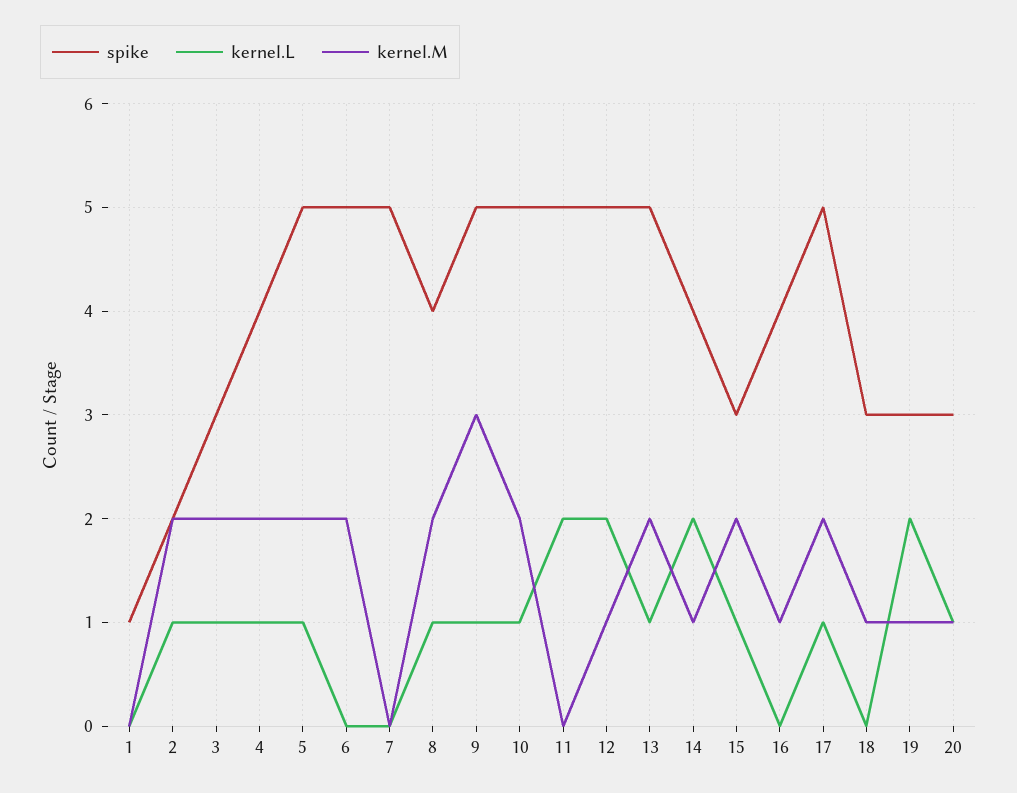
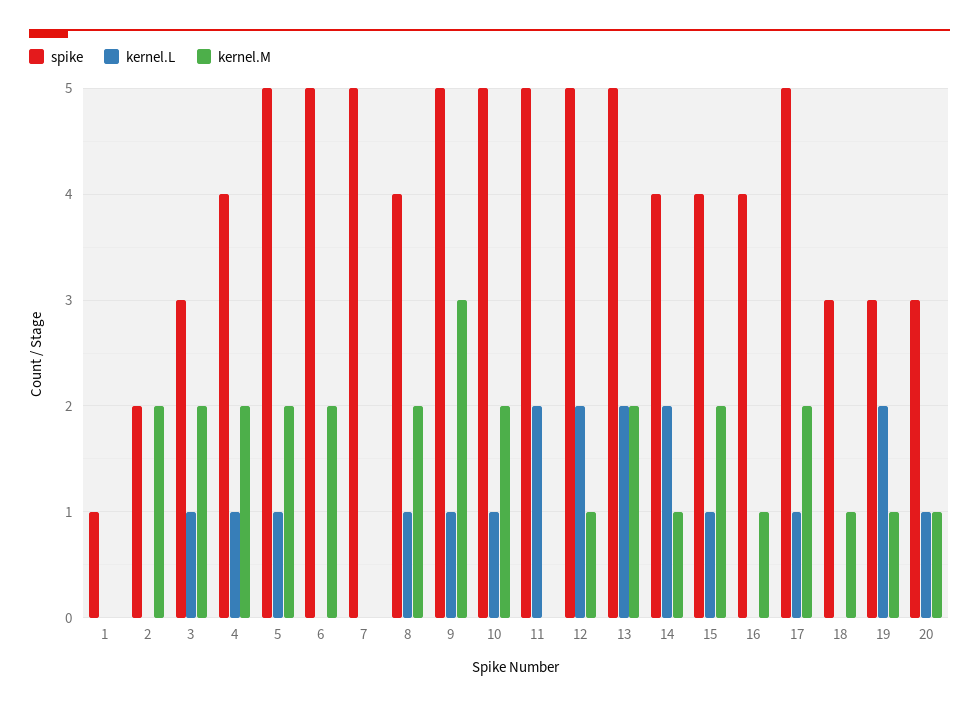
kernel.L, 2: 1 -> 0
kernel.L, 13: 1 -> 2
spike, 15: 3 -> 4

